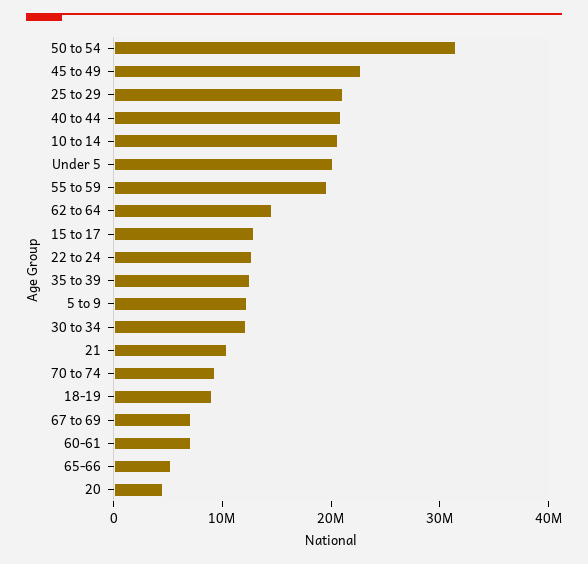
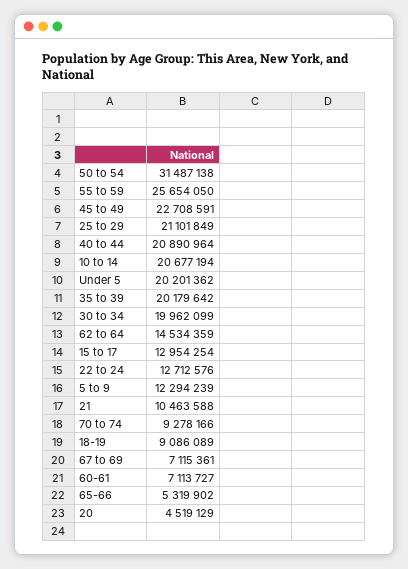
55 to 59: 20000000 -> 25654050
35 to 39: 12000000 -> 20179642
30 to 34: 12000000 -> 19962099

